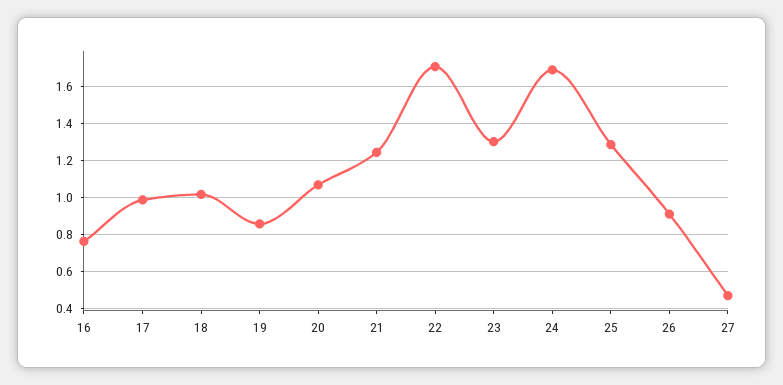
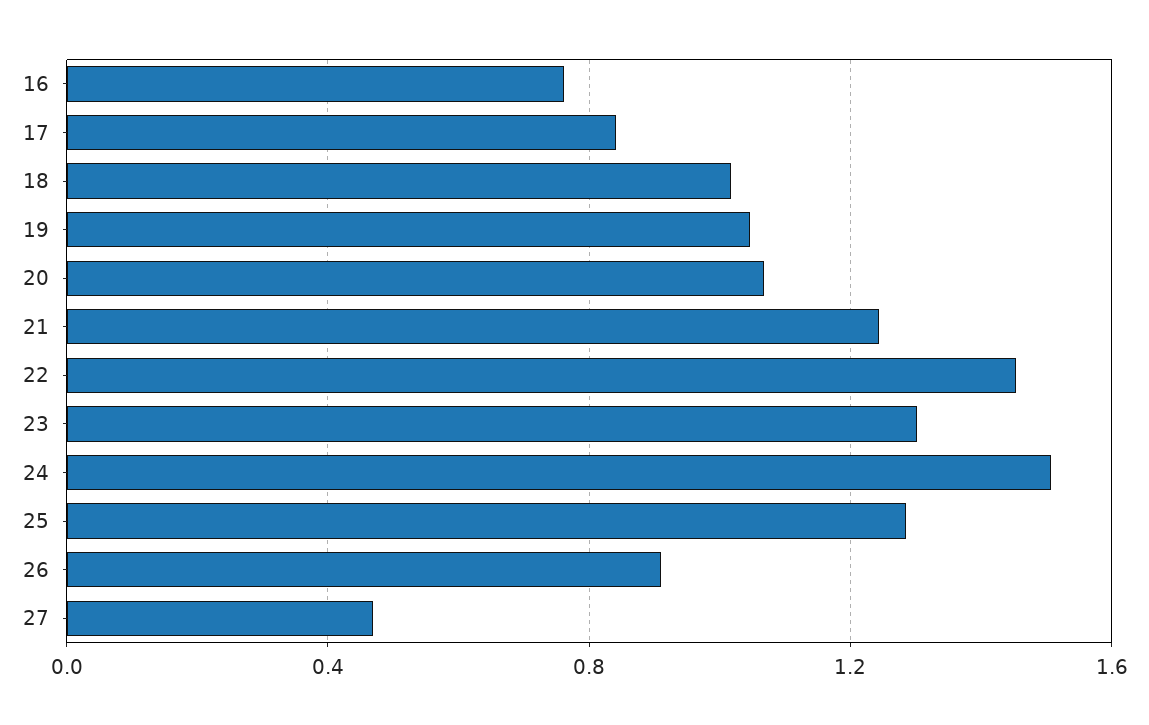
17: 1 -> 0.85
19: 0.85 -> 1.05
22: 1.7 -> 1.45
24: 1.7 -> 1.5

